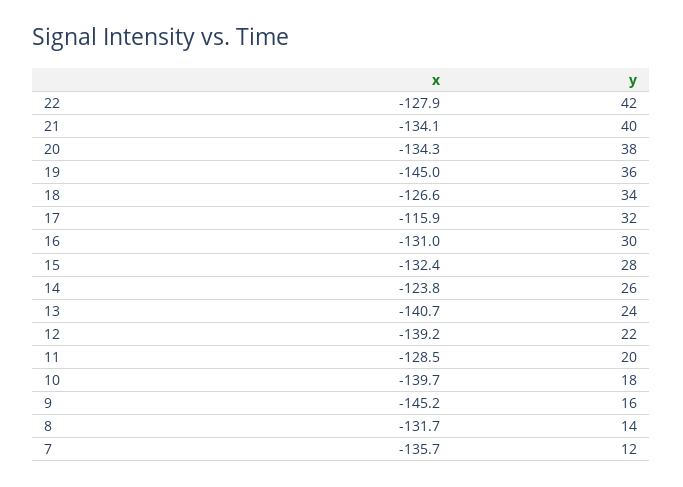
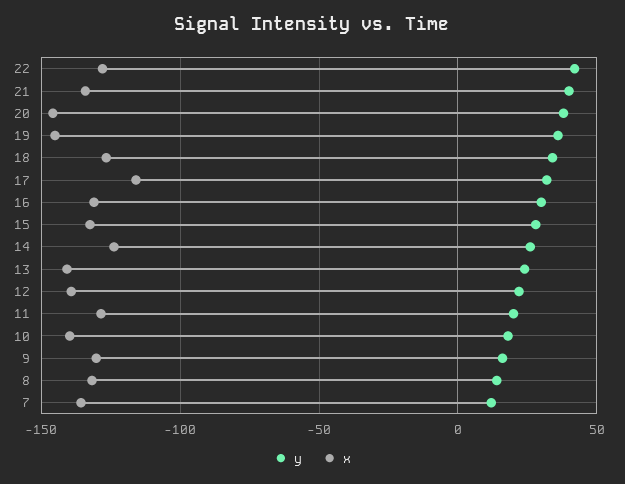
x, 20: -134.3 -> -145
x, 9: -145.2 -> -130

